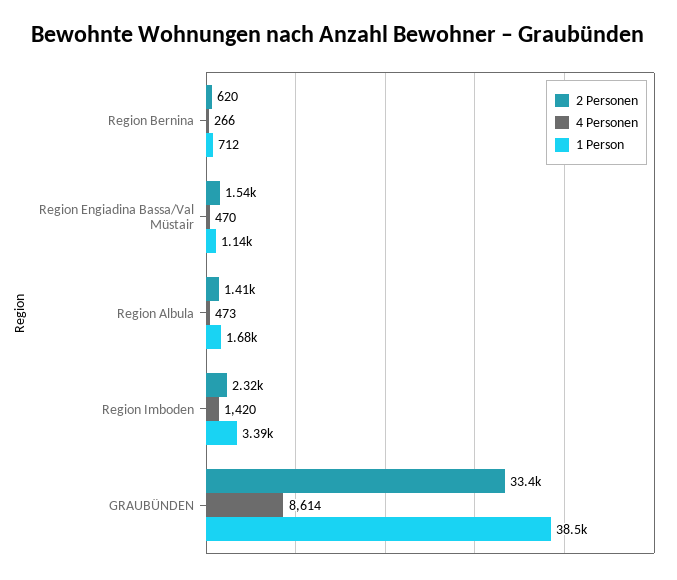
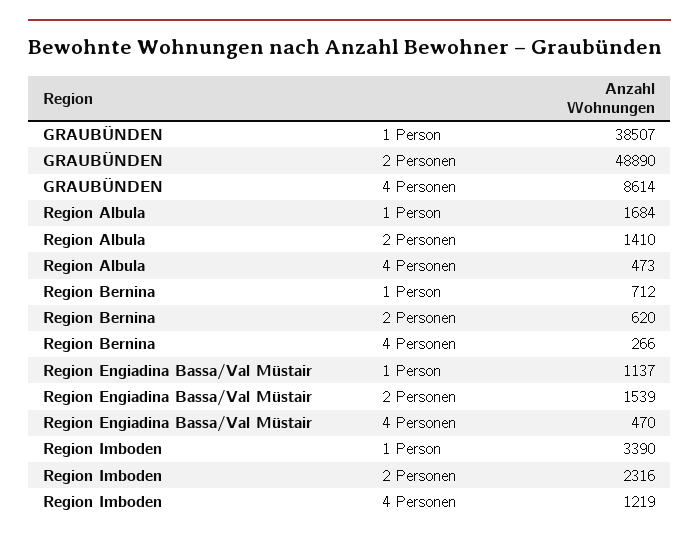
4 Personen, Region Imboden: 1420 -> 1219
2 Personen, GRAUBÜNDEN: 33400 -> 48890

